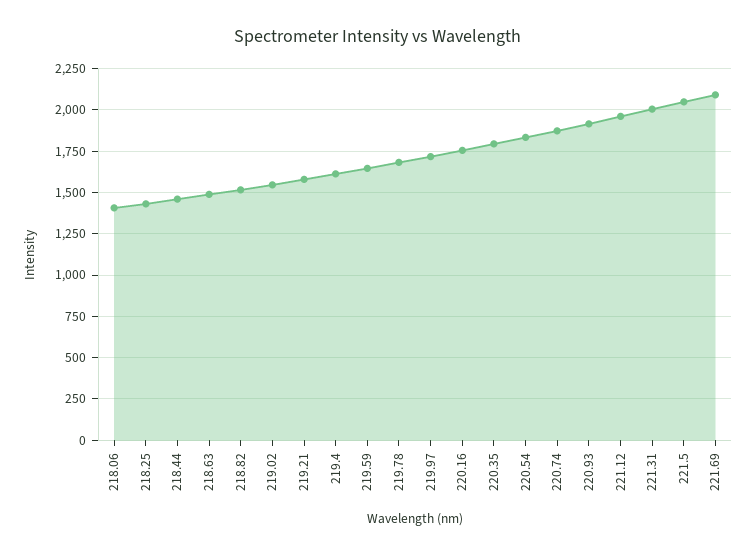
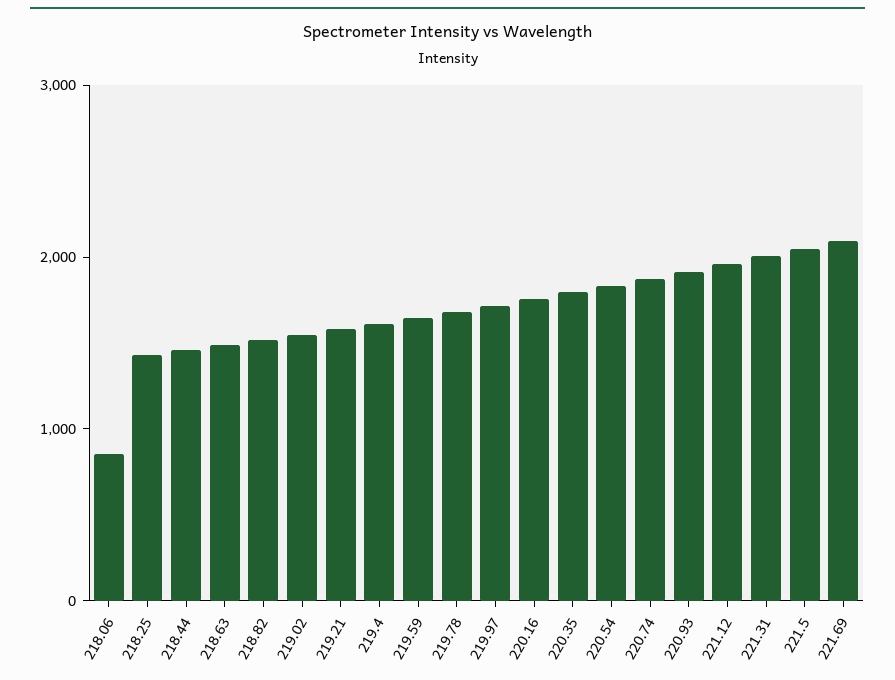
218.06: 1400 -> 800

